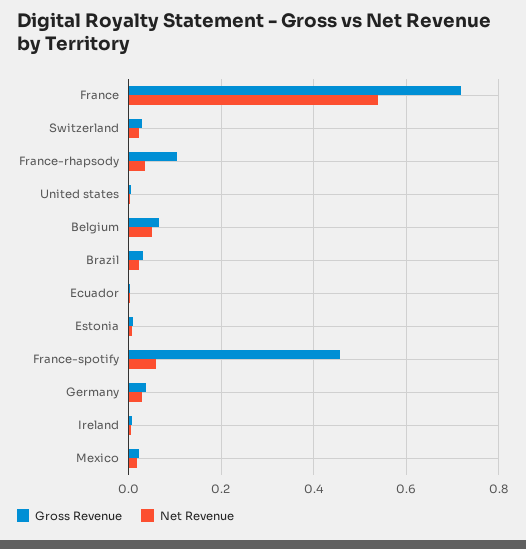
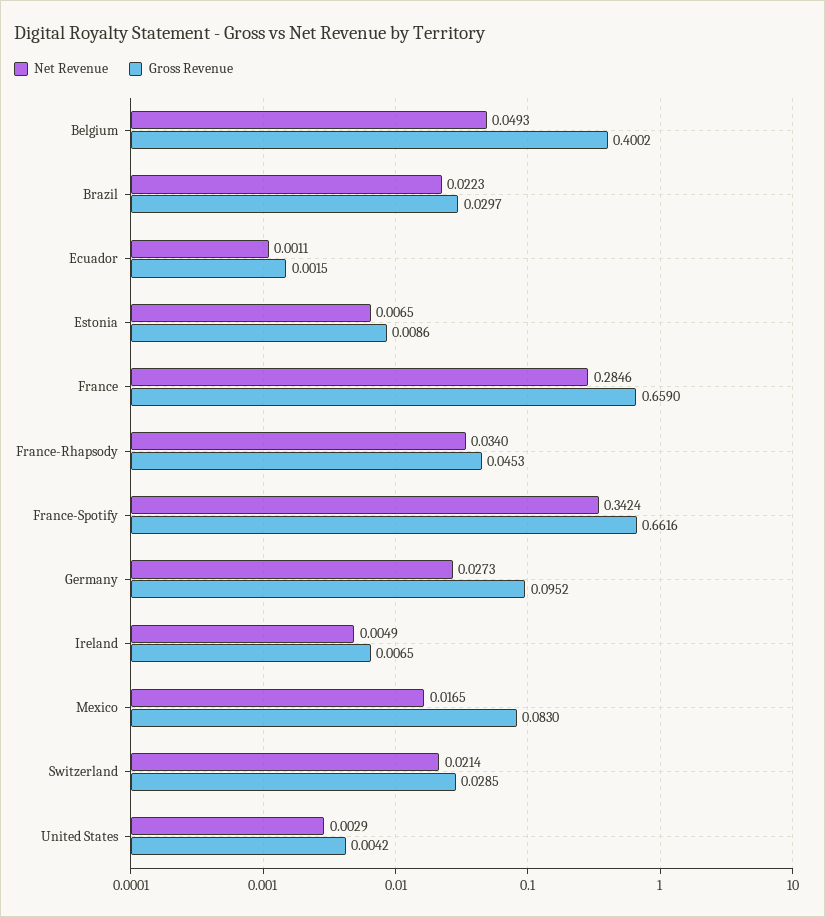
Gross Revenue, France: 0.72 -> 0.659
Net Revenue, France: 0.54 -> 0.2846
Gross Revenue, France-rhapsody: 0.1 -> 0.0453
Gross Revenue, Belgium: 0.06 -> 0.4002
Gross Revenue, France-spotify: 0.46 -> 0.6616
Net Revenue, France-spotify: 0.06 -> 0.3424
Gross Revenue, Germany: 0.04 -> 0.0952
Gross Revenue, Mexico: 0.02 -> 0.083

